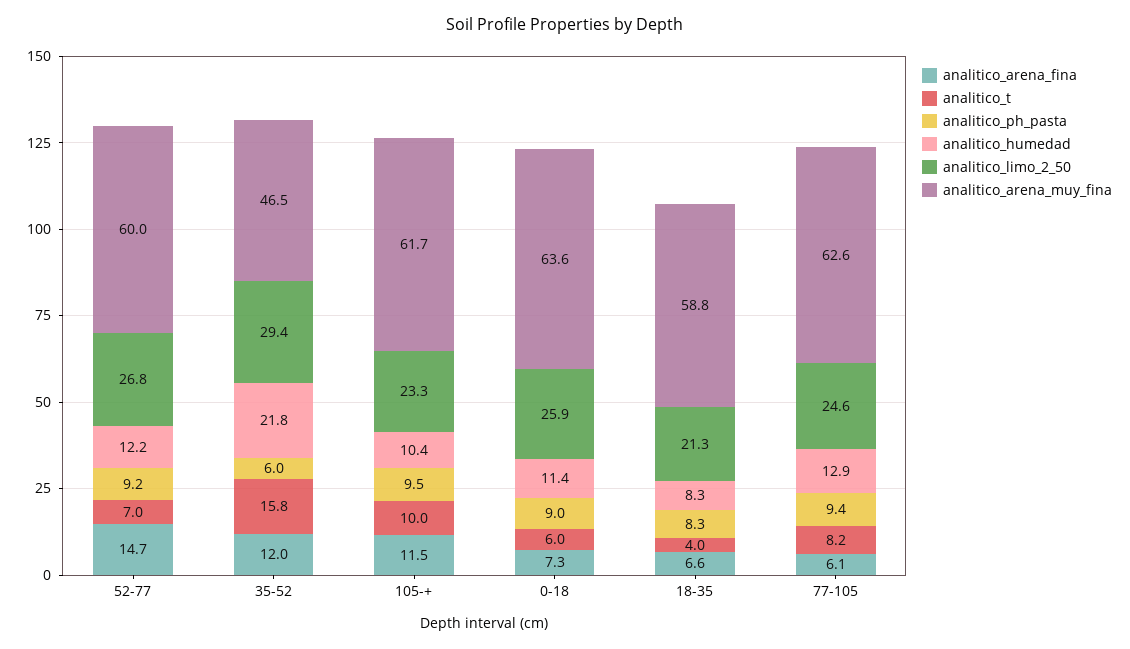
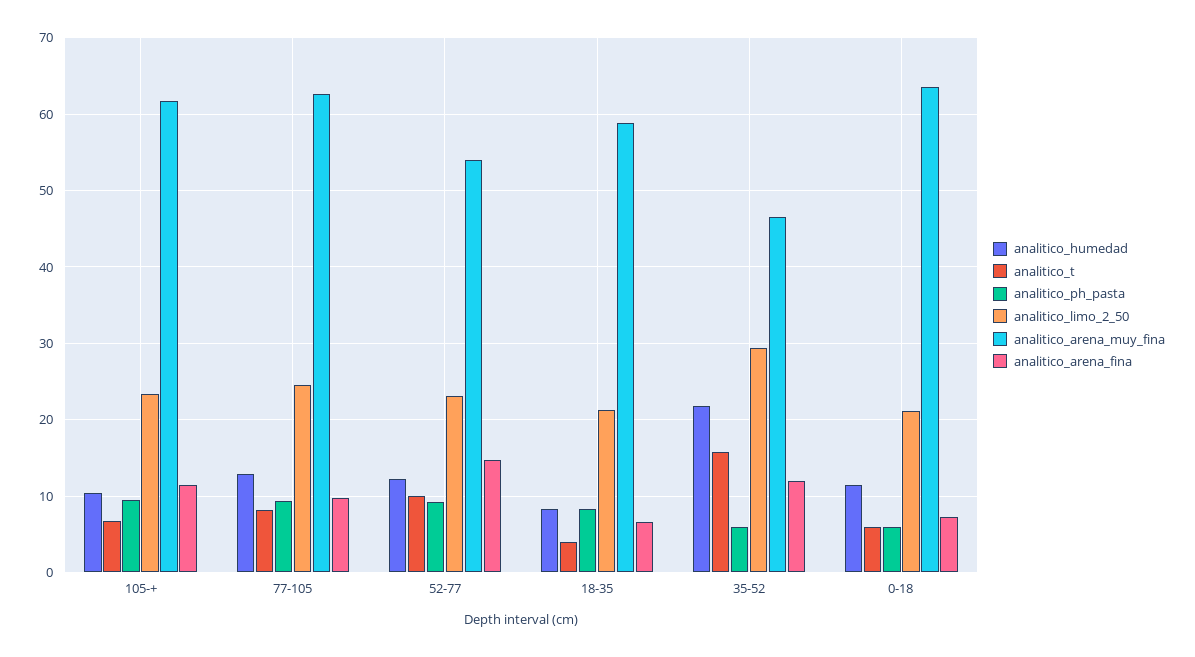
analitico_t, 52-77: 7 -> 10
analitico_limo_2_50, 52-77: 26.8 -> 23
analitico_arena_muy_fina, 52-77: 60 -> 54
analitico_t, 105-+: 10 -> 7
analitico_ph_pasta, 0-18: 9 -> 6
analitico_limo_2_50, 0-18: 25.9 -> 21
analitico_arena_fina, 77-105: 6.1 -> 10

